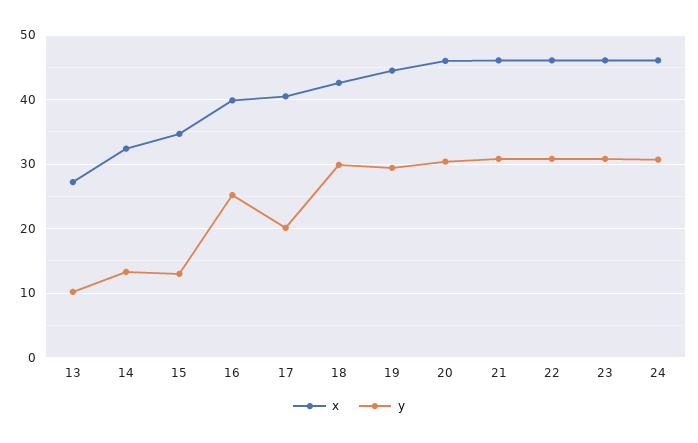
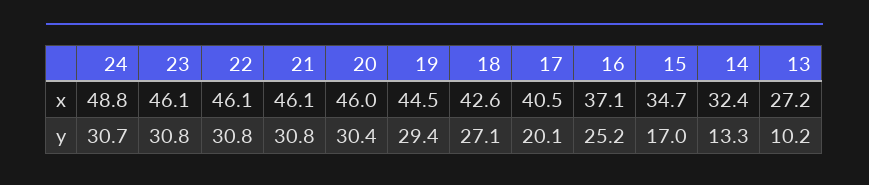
y, 15: 13 -> 17
x, 16: 40 -> 37.1
y, 18: 30 -> 27.1
x, 24: 46 -> 48.8

